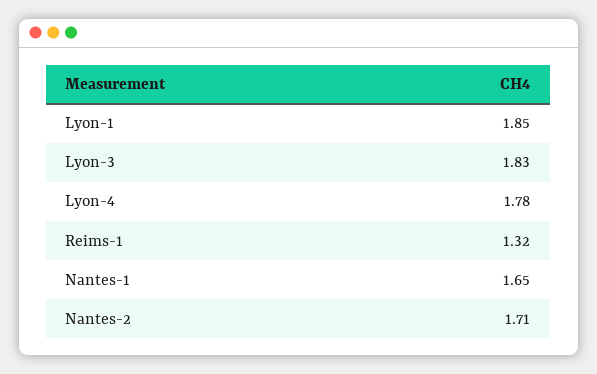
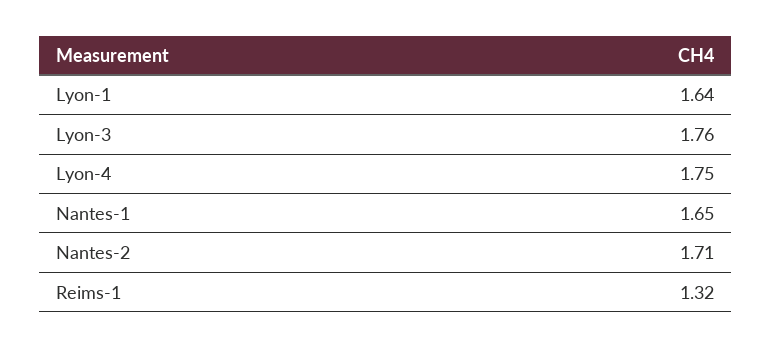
Lyon-1: 1.85 -> 1.64
Lyon-3: 1.83 -> 1.76
Lyon-4: 1.78 -> 1.75

